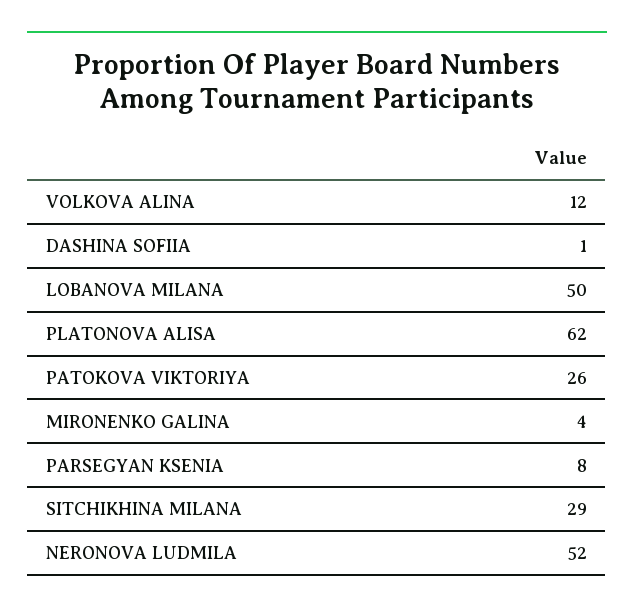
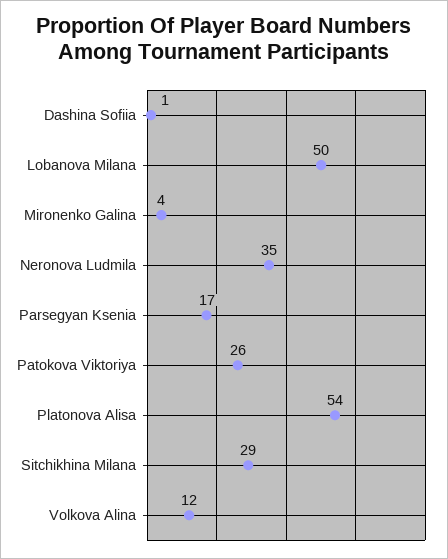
PLATONOVA ALISA: 62 -> 54
PARSEGYAN KSENIA: 8 -> 17
NERONOVA LUDMILA: 52 -> 35

